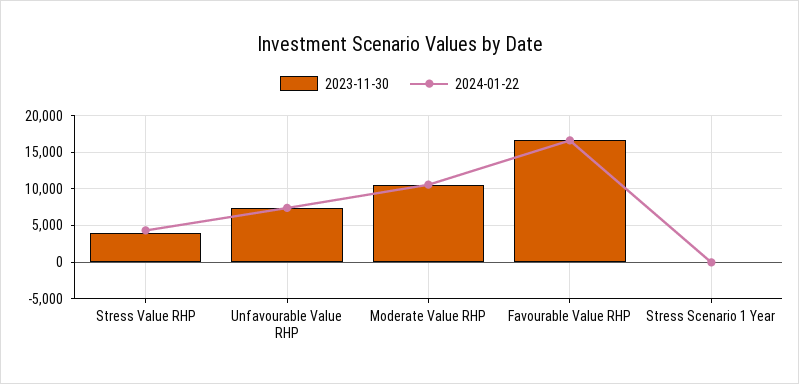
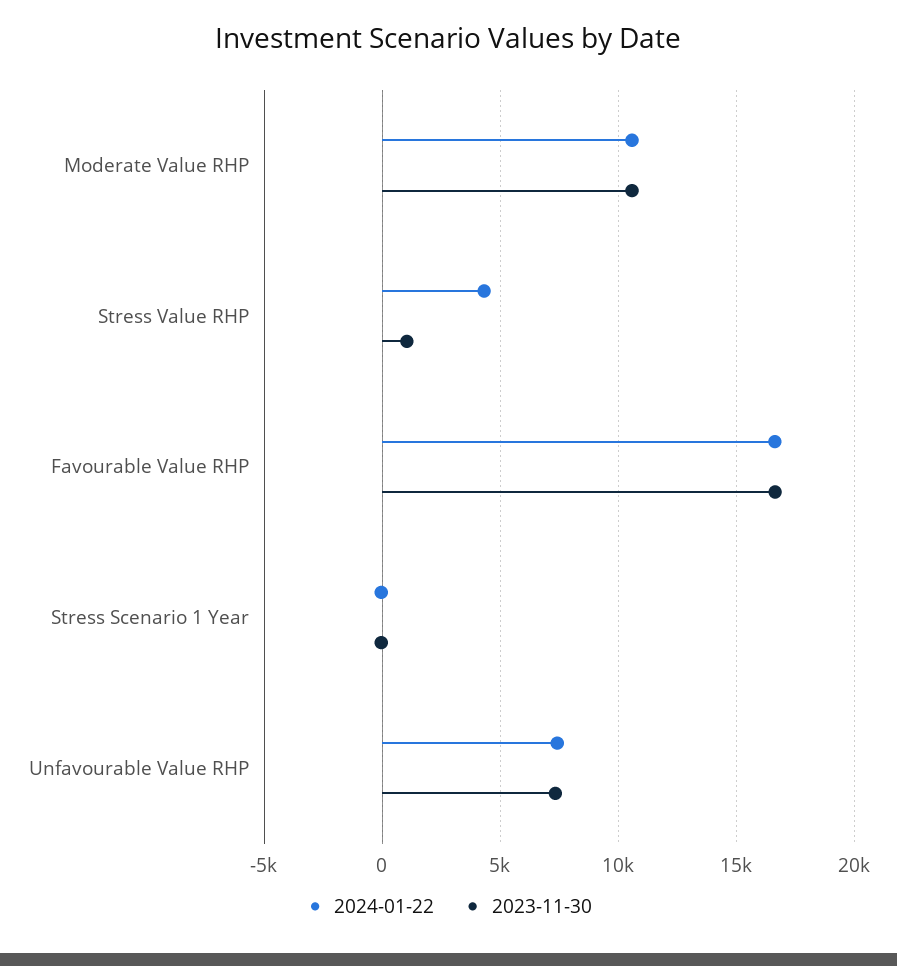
2023-11-30, Stress Value RHP: 4000 -> 1000

